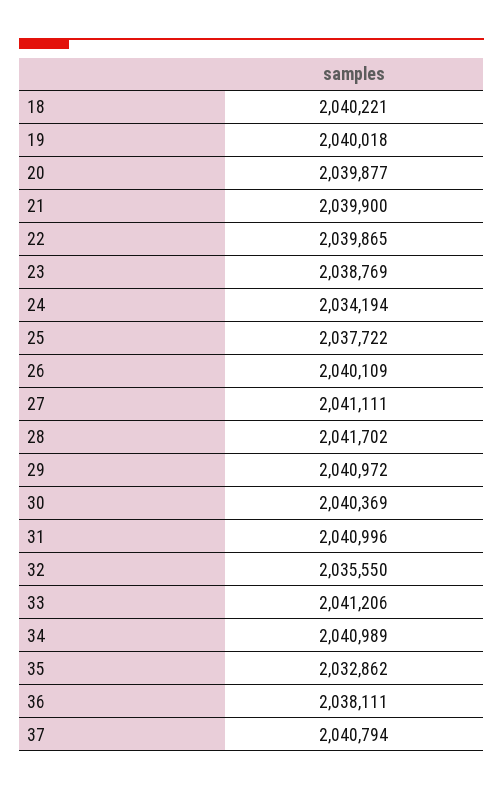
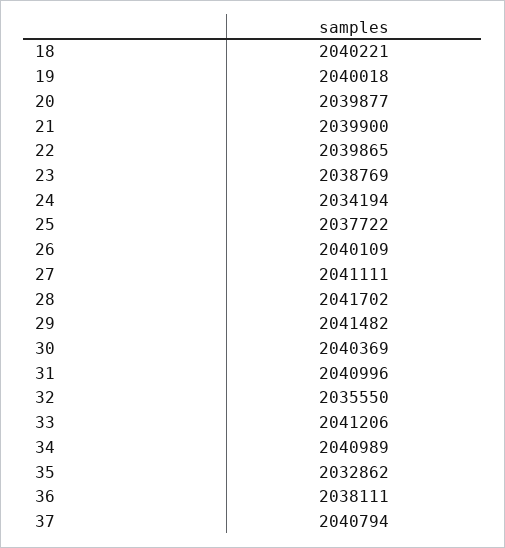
29: 2040972 -> 2041482

